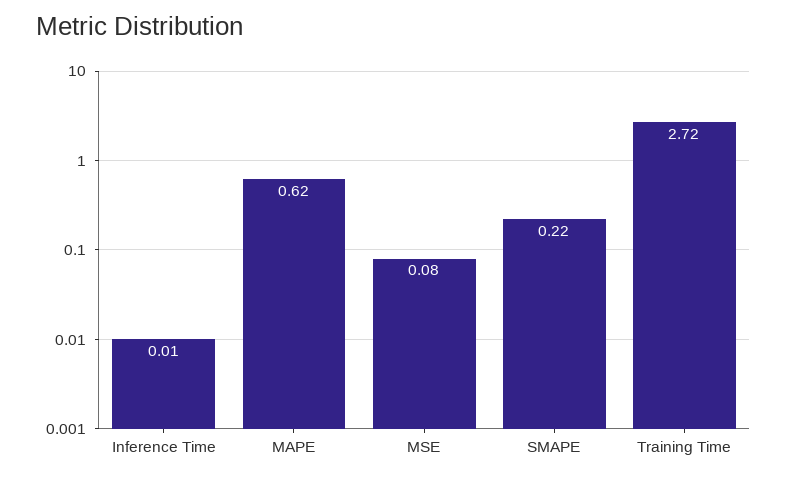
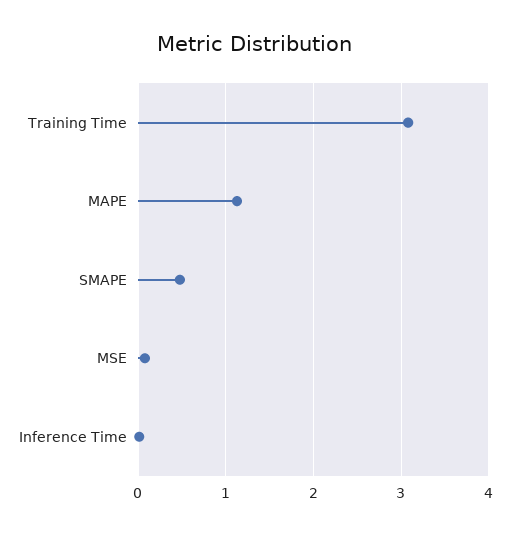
MAPE: 0.62 -> 1.1
SMAPE: 0.22 -> 0.5
Training Time: 2.72 -> 3.1

